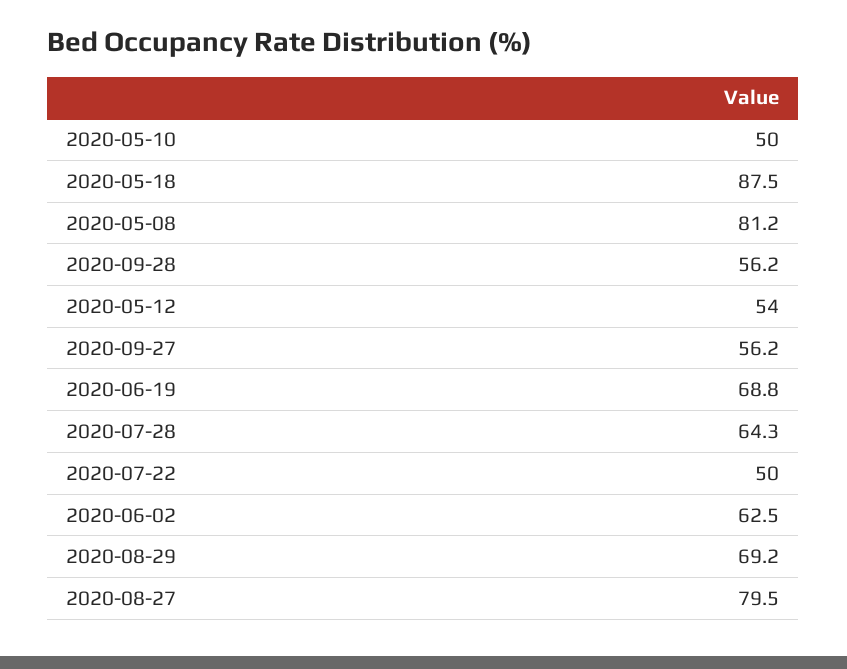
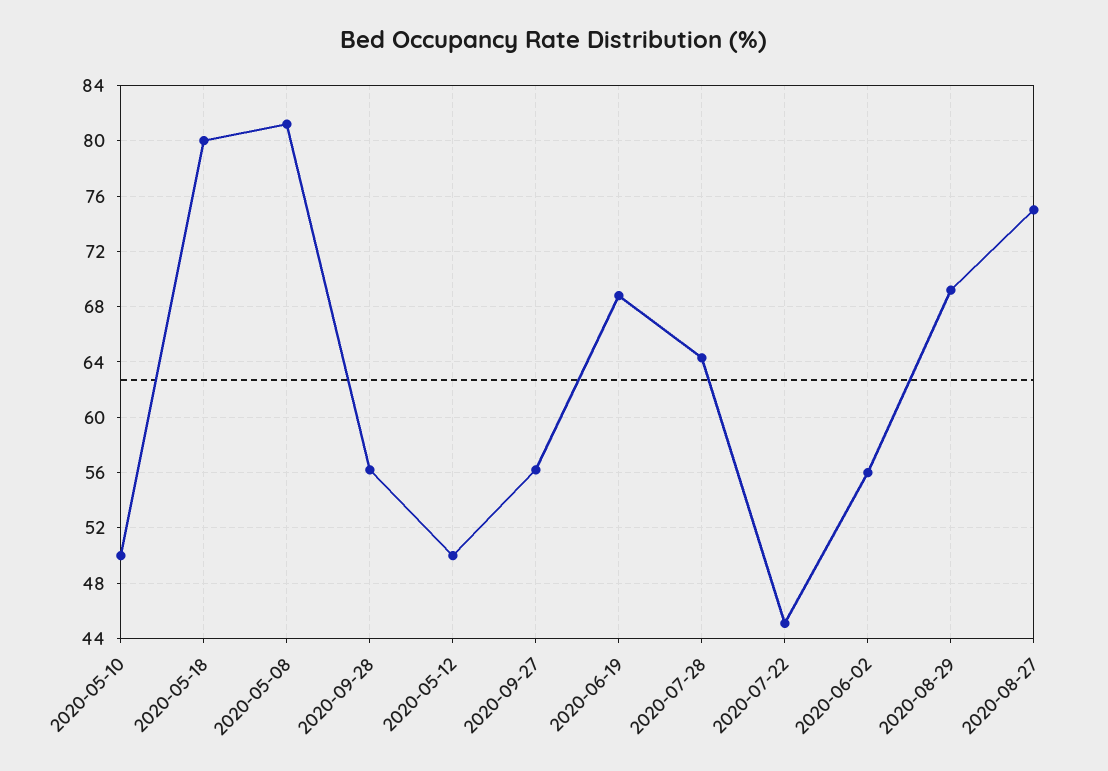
2020-05-18: 87.5 -> 80
2020-05-12: 54 -> 50
2020-07-22: 50 -> 45
2020-06-02: 62.5 -> 56
2020-08-27: 79.5 -> 75

